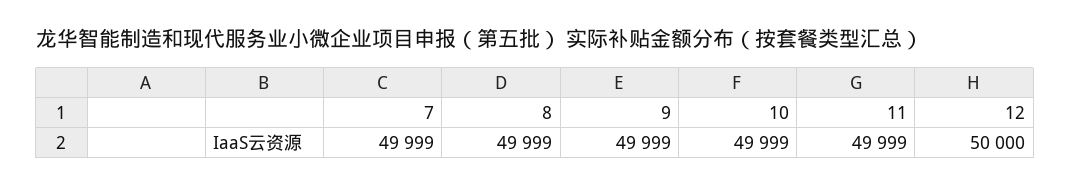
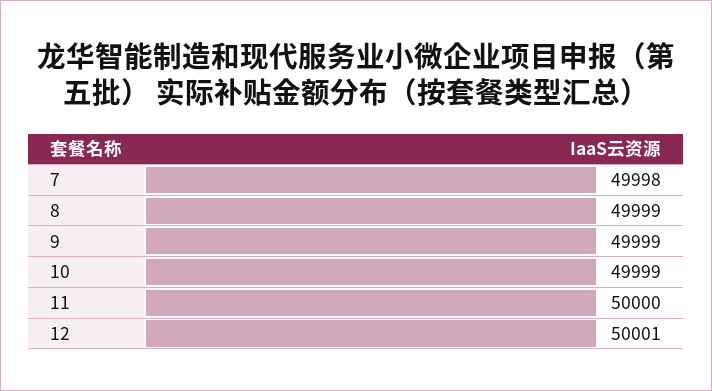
7: 49999 -> 49998
11: 49999 -> 50000
12: 50000 -> 50001

